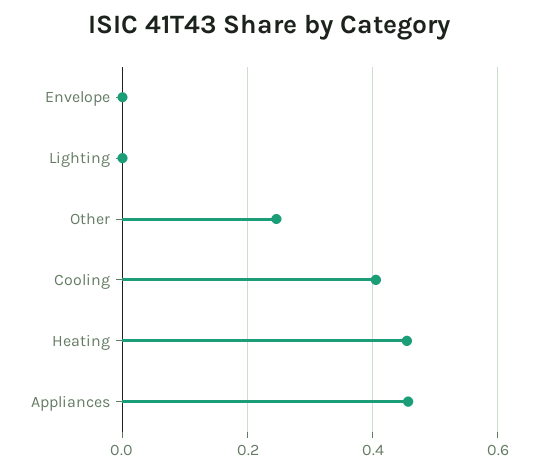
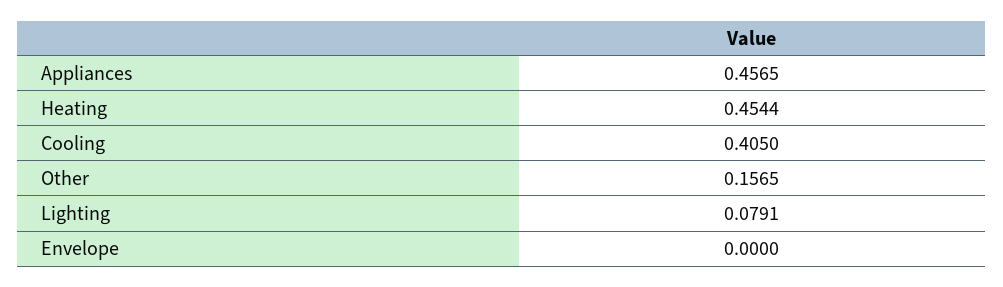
Lighting: 0 -> 0.0791
Other: 0.24 -> 0.1565

